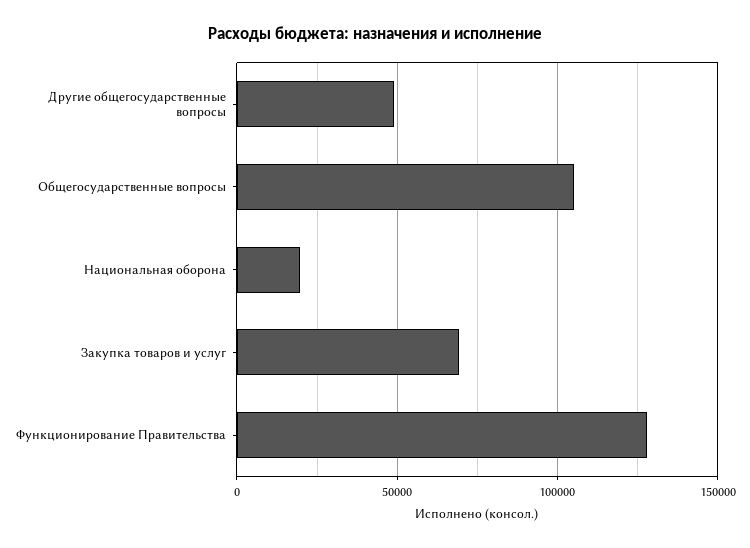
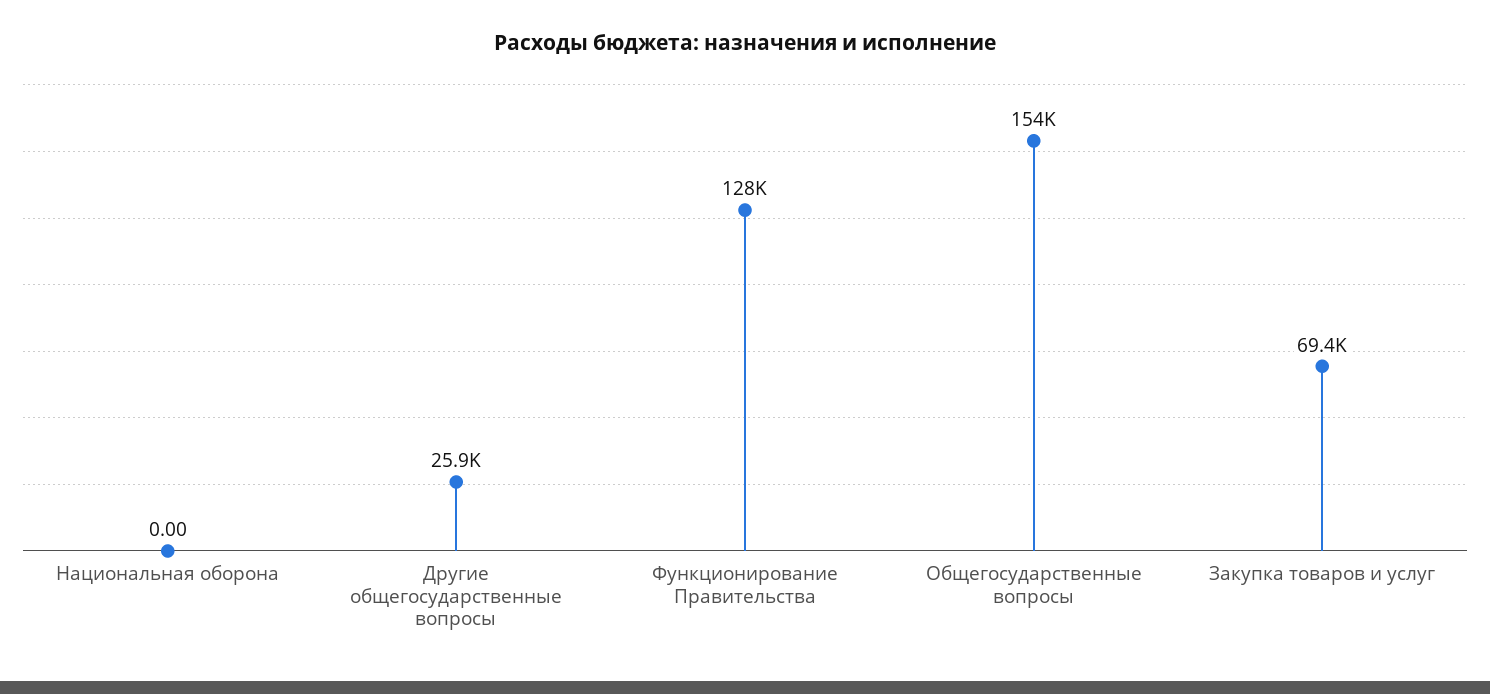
Другие общегосударственные вопросы: 50000 -> 25900
Общегосударственные вопросы: 105000 -> 154000
Национальная оборона: 20000 -> 0

